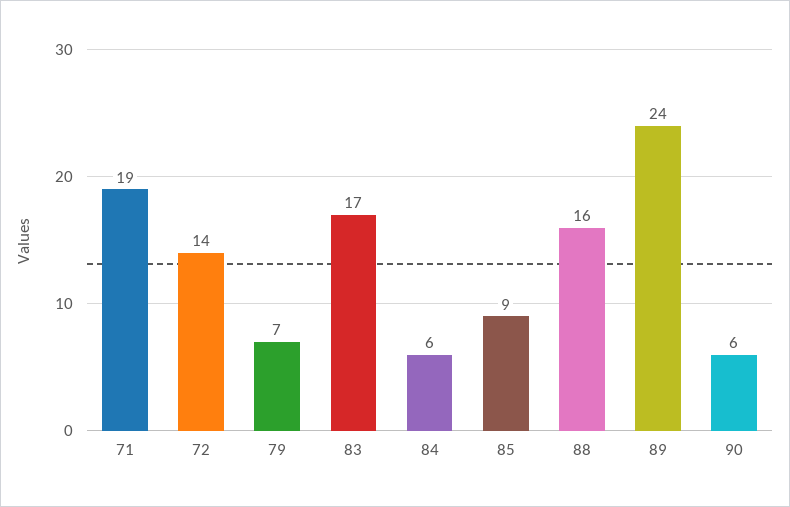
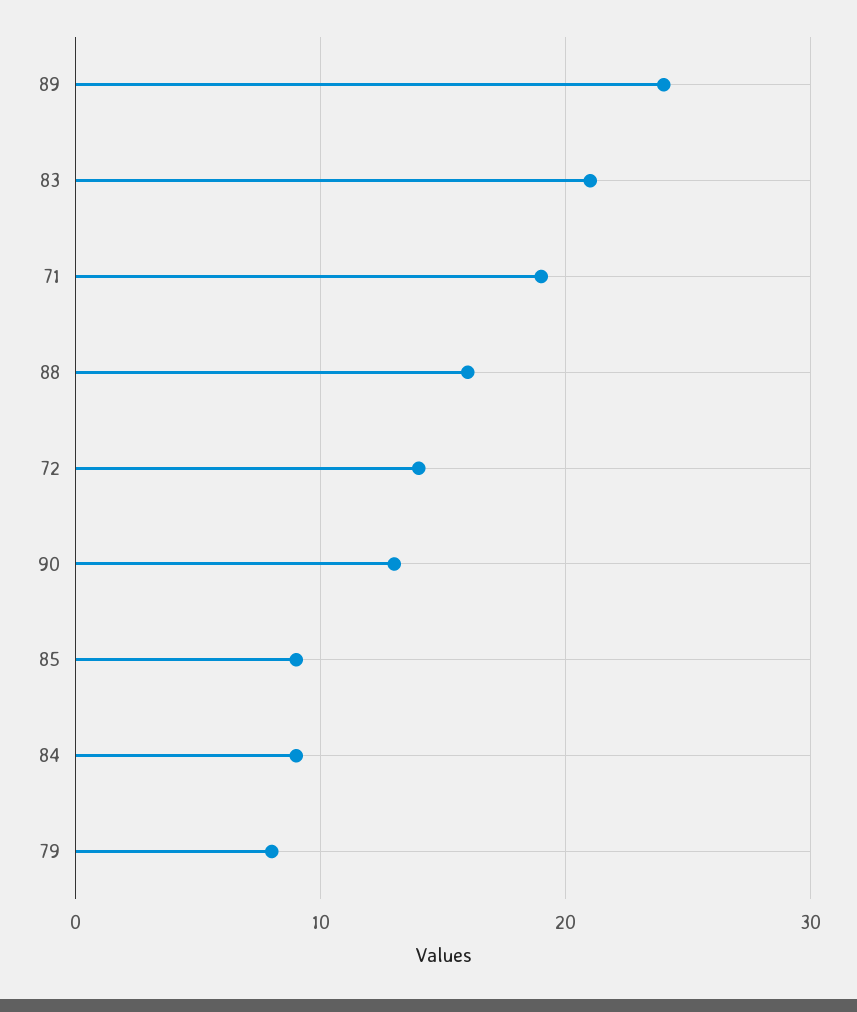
79: 7 -> 8
83: 17 -> 21
84: 6 -> 9
90: 6 -> 13

